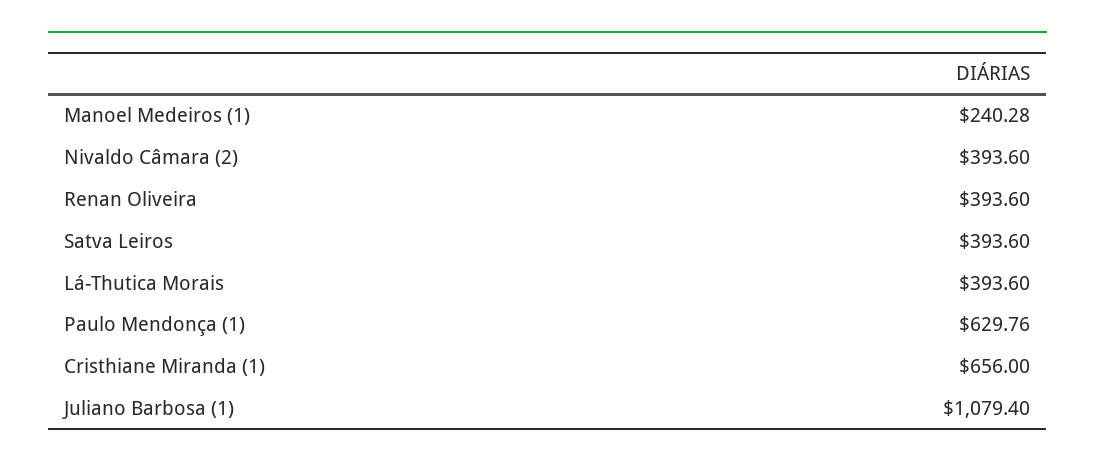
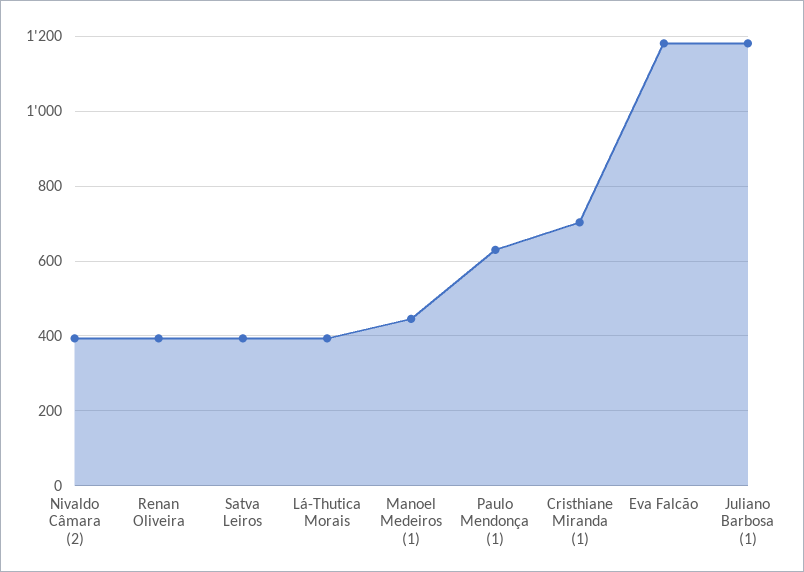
Manoel Medeiros (1): 240.28 -> 440
Cristhiane Miranda (1): 656 -> 700
Juliano Barbosa (1): 1079.4 -> 1180
Eva Falcão: none -> 1180

